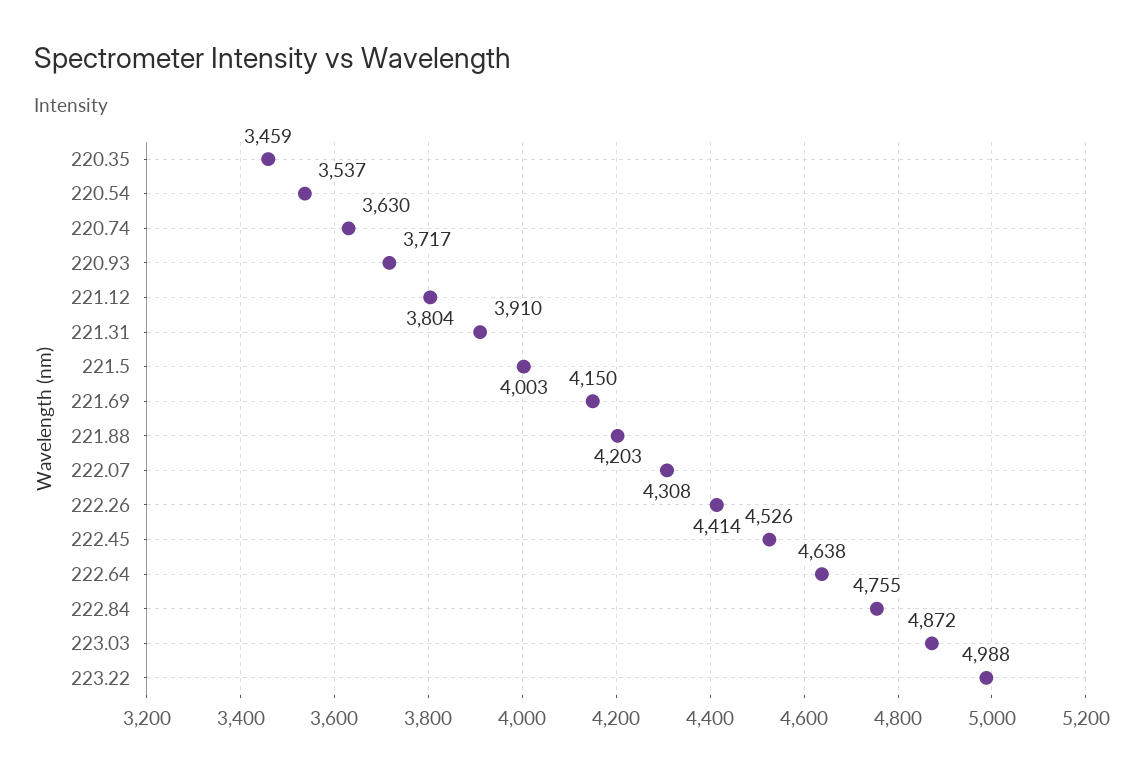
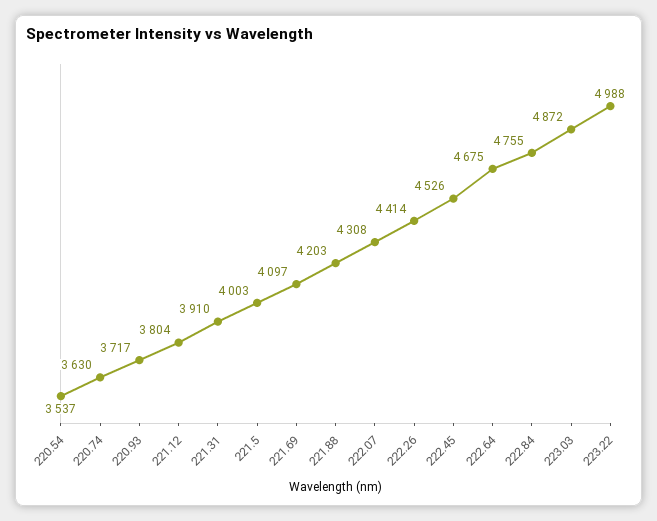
220.35: 3459 -> none
221.69: 4150 -> 4097
222.64: 4638 -> 4675

